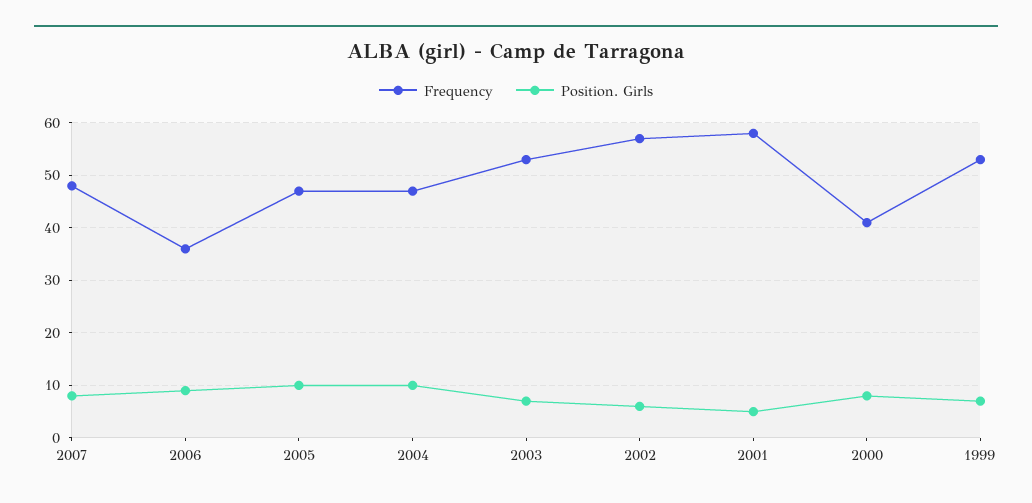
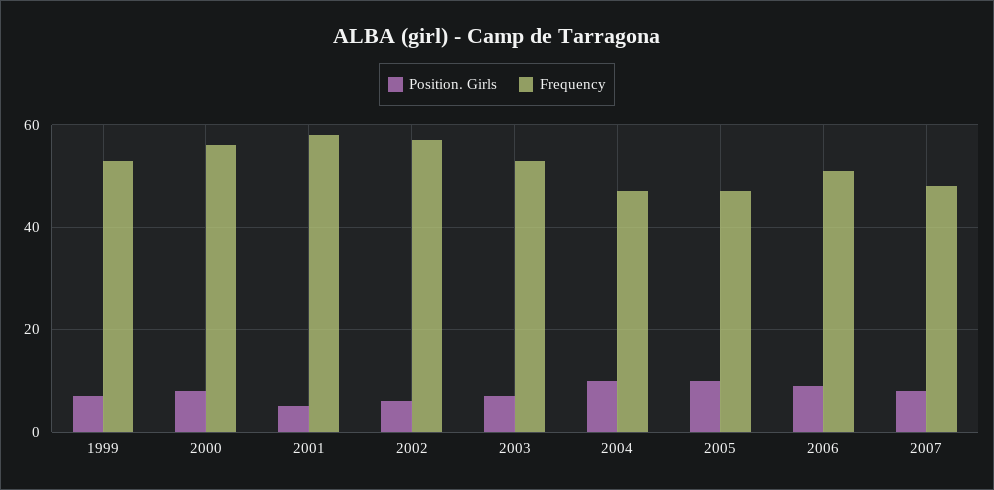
Frequency, 2006: 35 -> 50
Frequency, 2000: 40 -> 55

